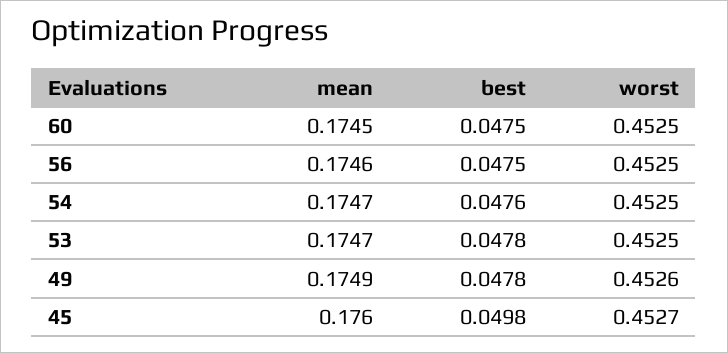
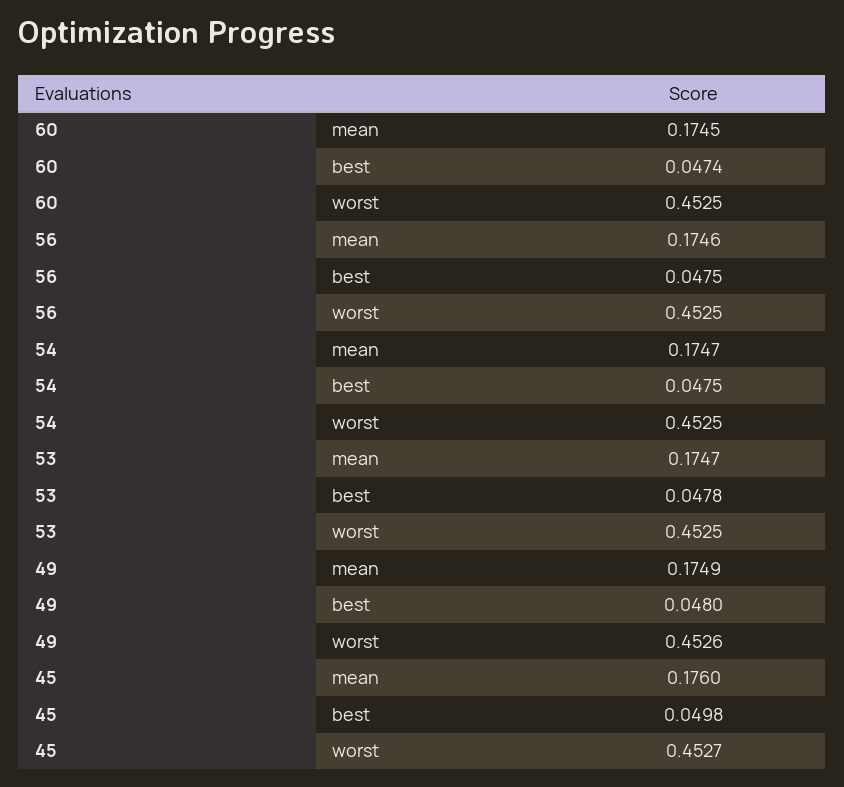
best, 60: 0.0475 -> 0.0474
best, 54: 0.0476 -> 0.0475
best, 49: 0.0478 -> 0.048

